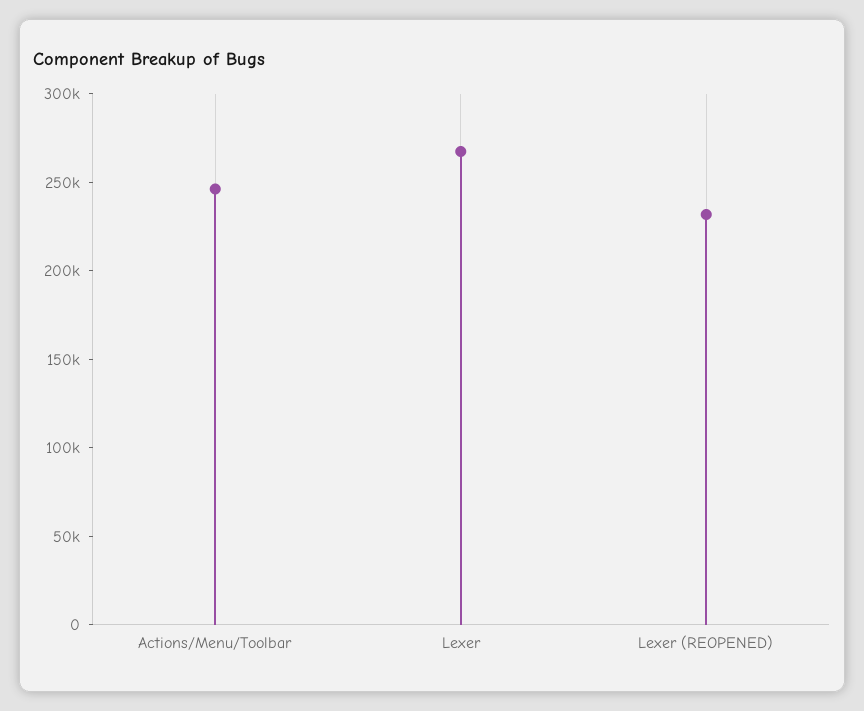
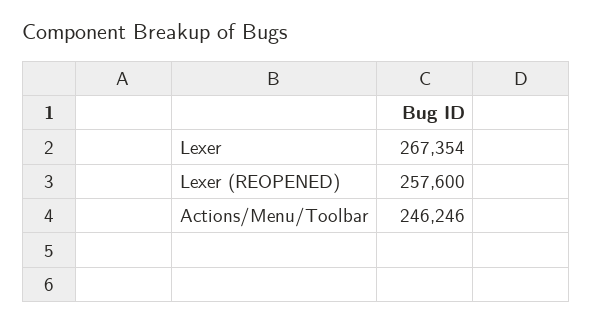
Lexer (REOPENED): 230000 -> 257600

